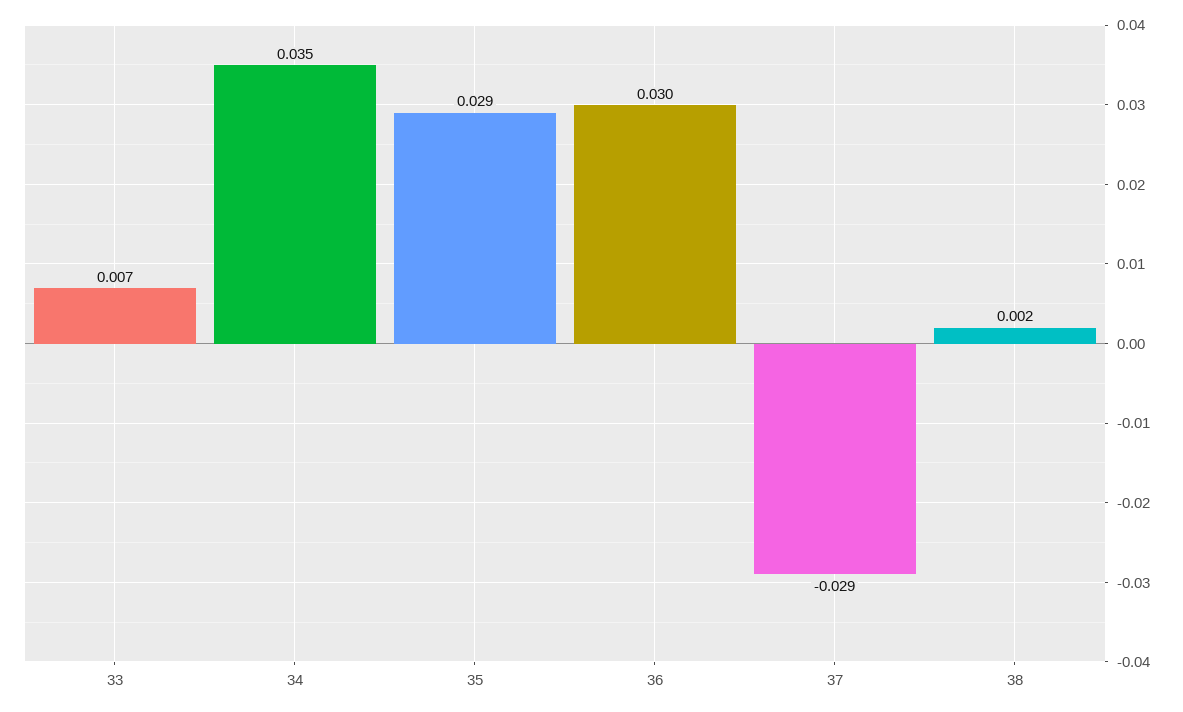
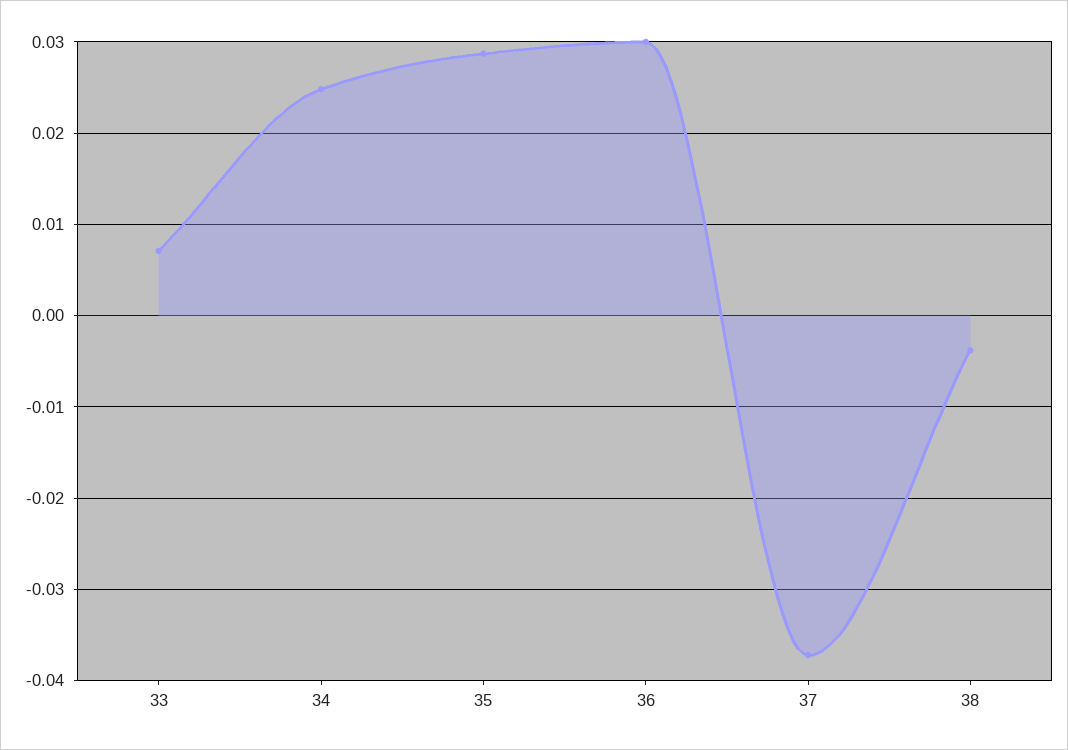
34: 0.035 -> 0.025
37: -0.029 -> -0.037
38: 0.002 -> -0.004

